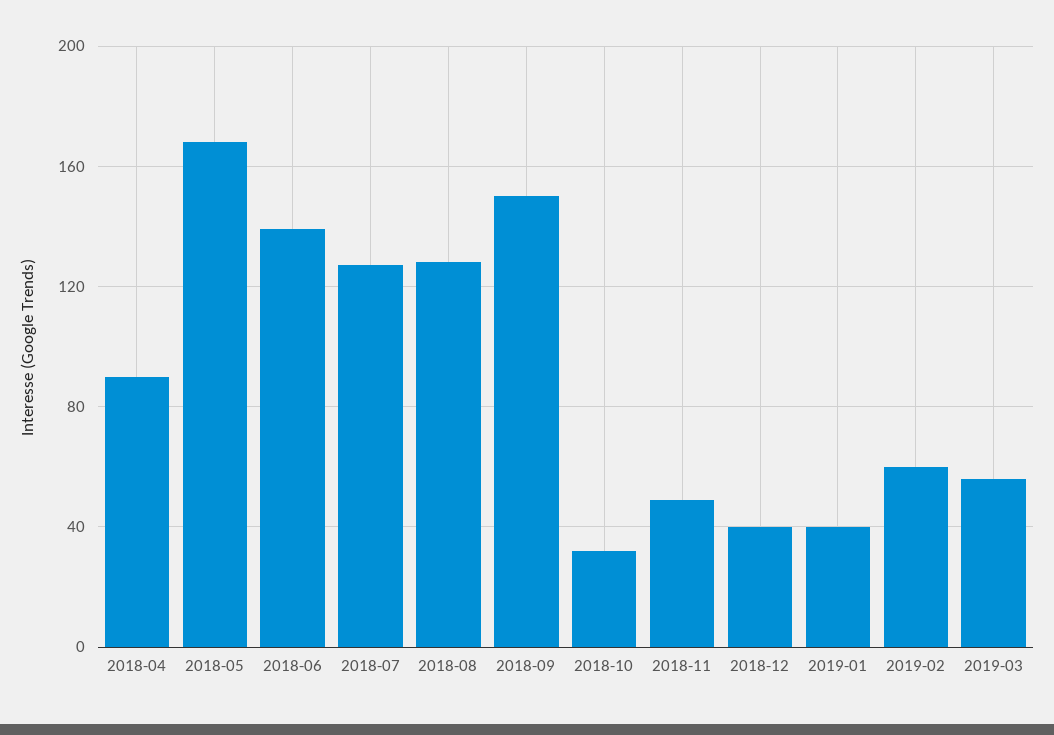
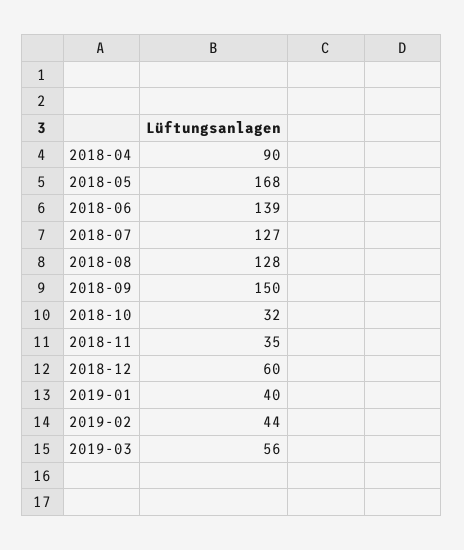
2018-11: 50 -> 35
2018-12: 40 -> 60
2019-02: 60 -> 44

